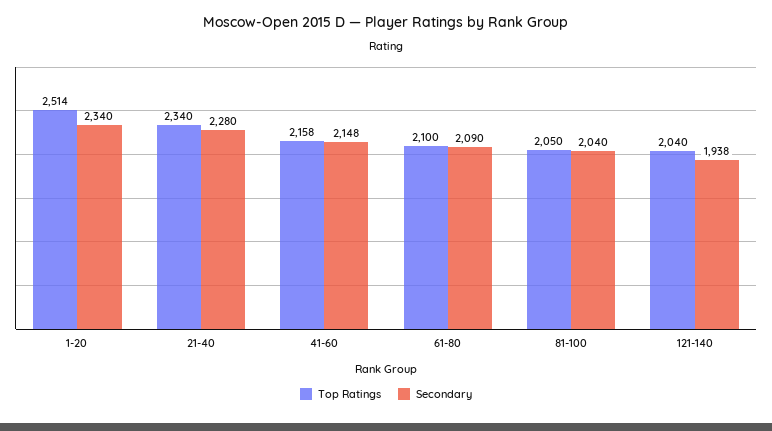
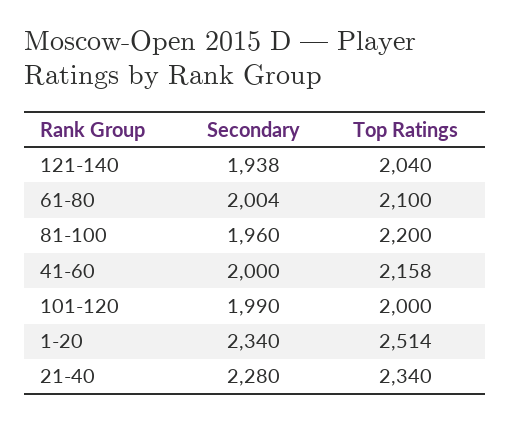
Secondary, 41-60: 2148 -> 2000
Secondary, 61-80: 2090 -> 2004
Top Ratings, 81-100: 2050 -> 2200
Secondary, 81-100: 2040 -> 1960
Secondary, 101-120: none -> 1990
Top Ratings, 101-120: none -> 2000

